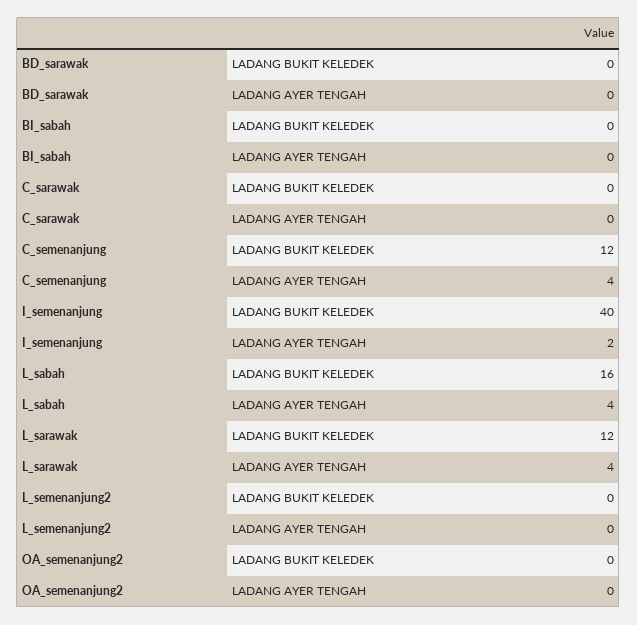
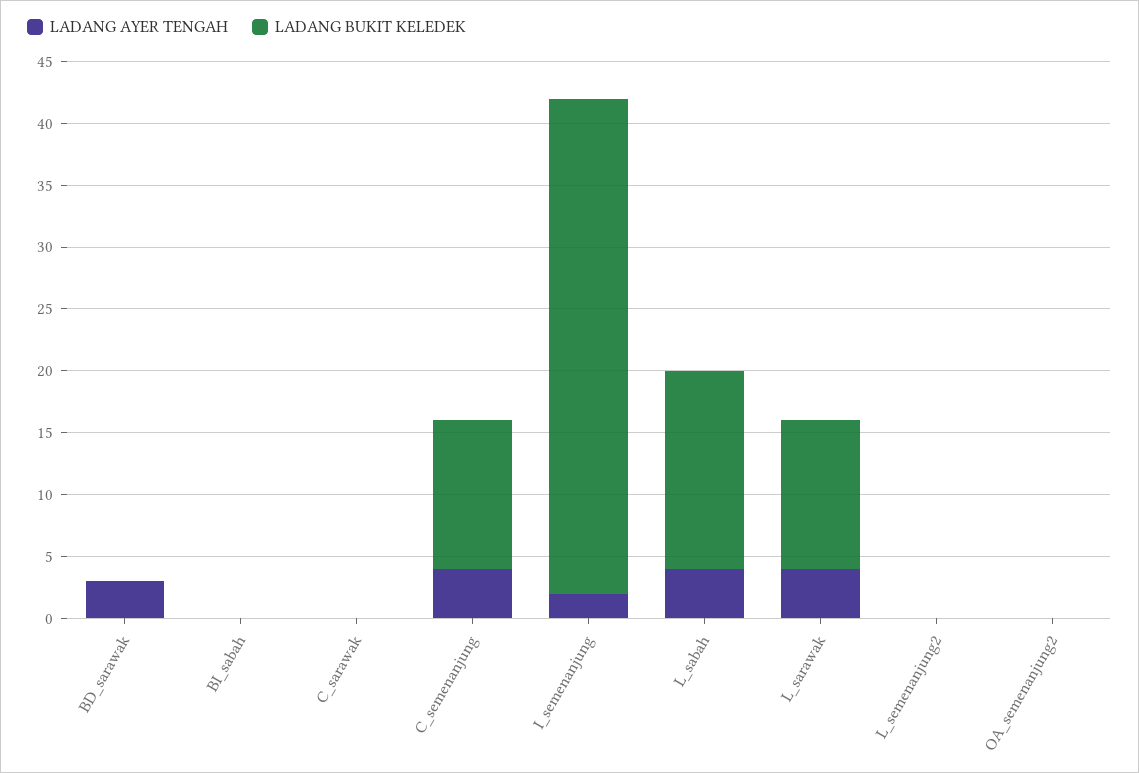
LADANG AYER TENGAH, BD_sarawak: 0 -> 3

